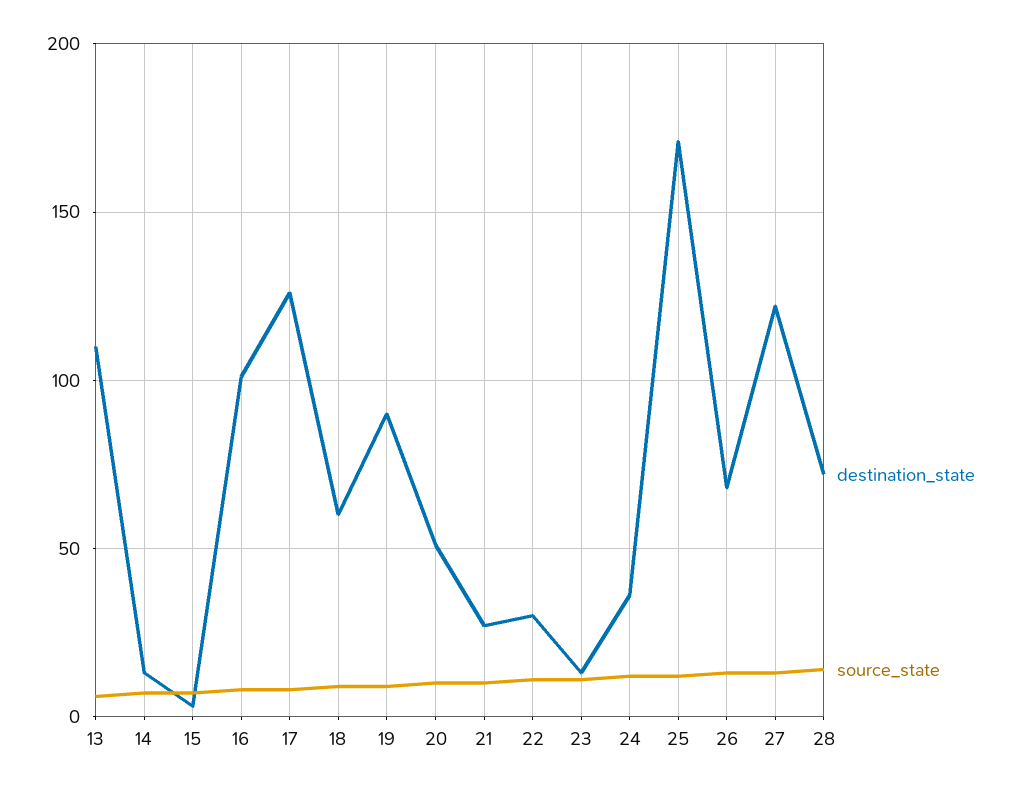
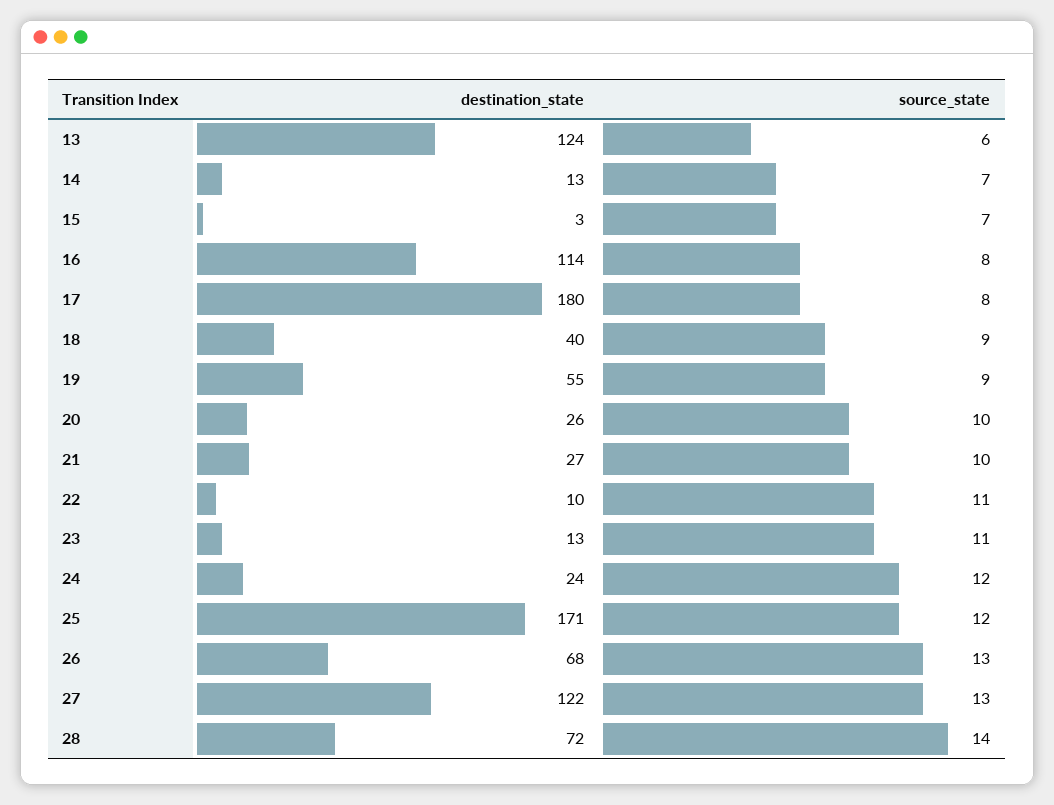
destination_state, 13: 110 -> 124
destination_state, 16: 100 -> 114
destination_state, 17: 125 -> 180
destination_state, 18: 60 -> 40
destination_state, 19: 90 -> 55
destination_state, 20: 50 -> 26
destination_state, 22: 30 -> 10
destination_state, 24: 35 -> 24

